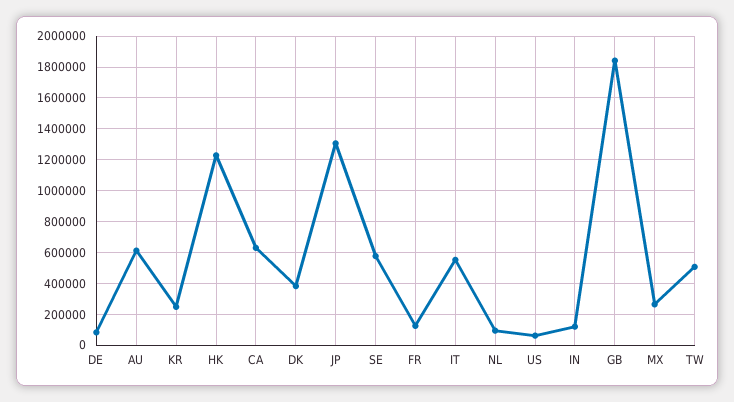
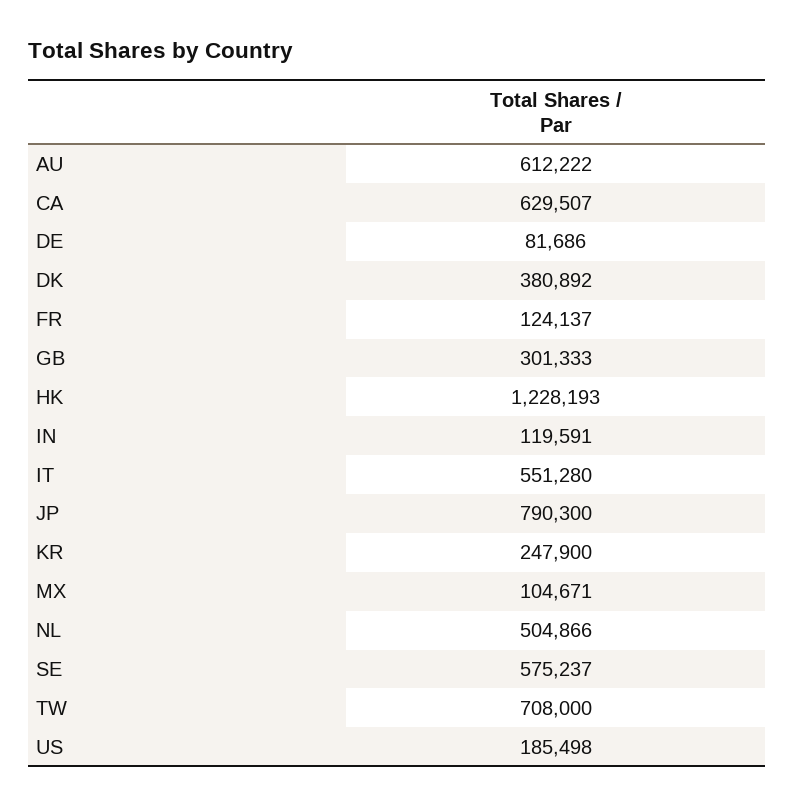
JP: 1300000 -> 790300
NL: 100000 -> 504866
US: 50000 -> 185498
GB: 1850000 -> 301333
MX: 250000 -> 104671
TW: 500000 -> 708000

